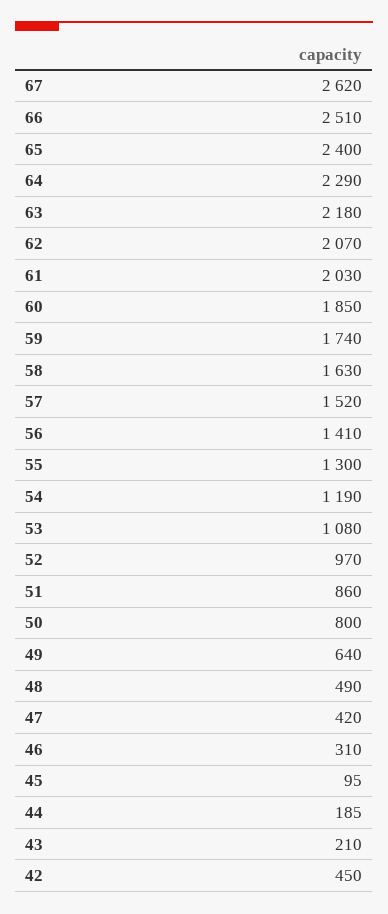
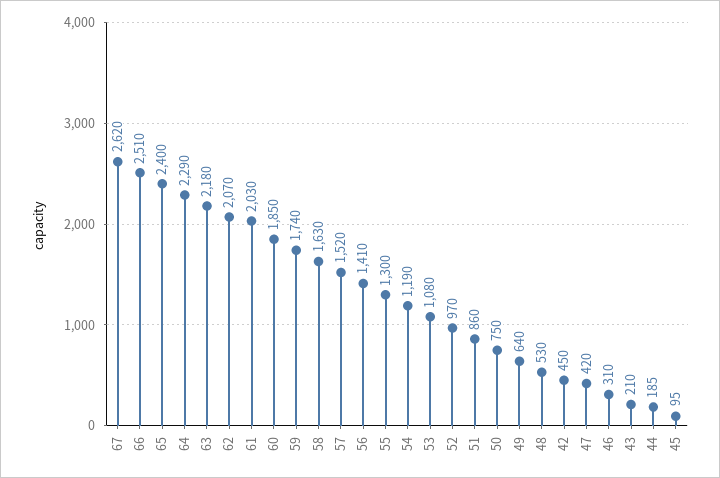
50: 800 -> 750
48: 490 -> 530

